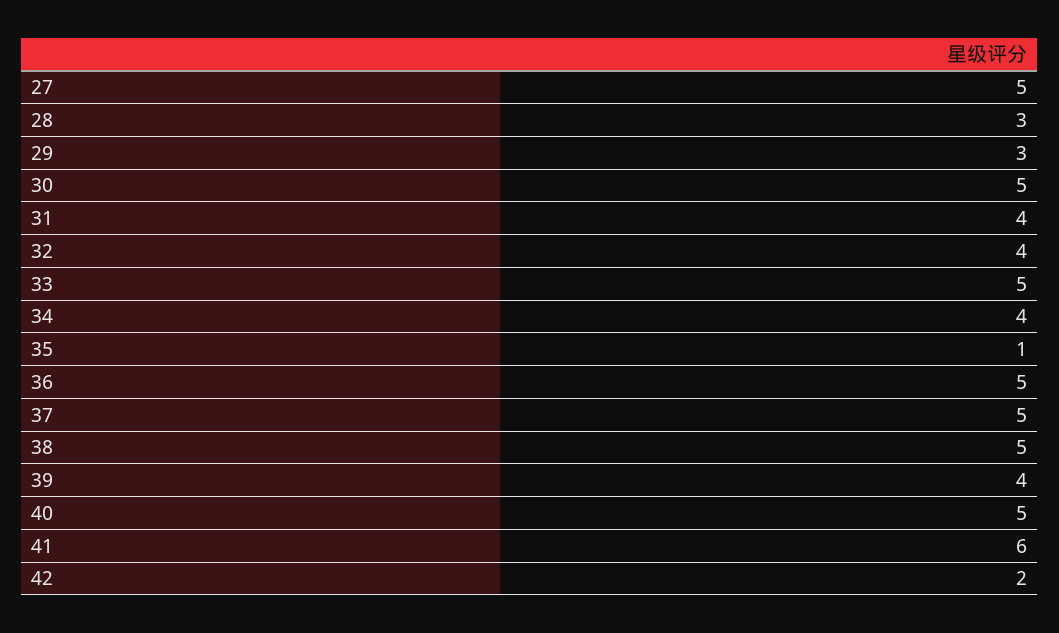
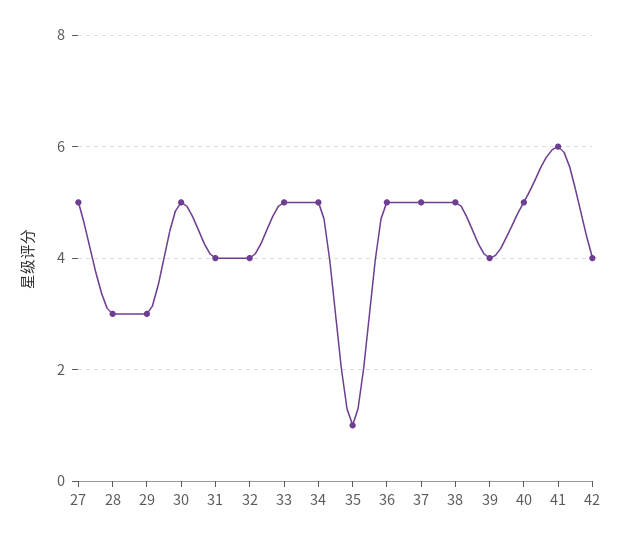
34: 4 -> 5
42: 2 -> 4

